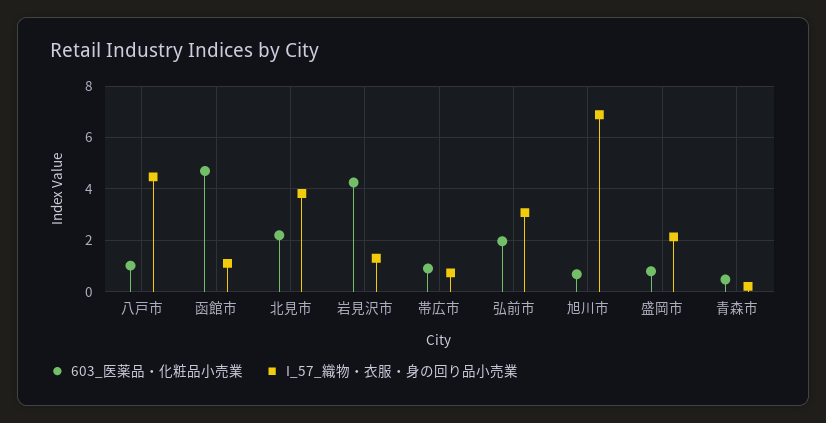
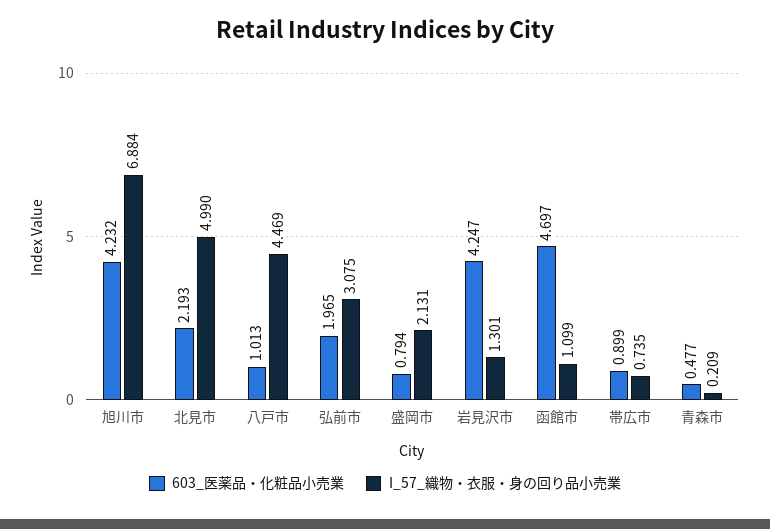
I_57_織物・衣服・身の回り品小売業, 北見市: 3.75 -> 4.99
603_医薬品・化粧品小売業, 旭川市: 0.75 -> 4.232

